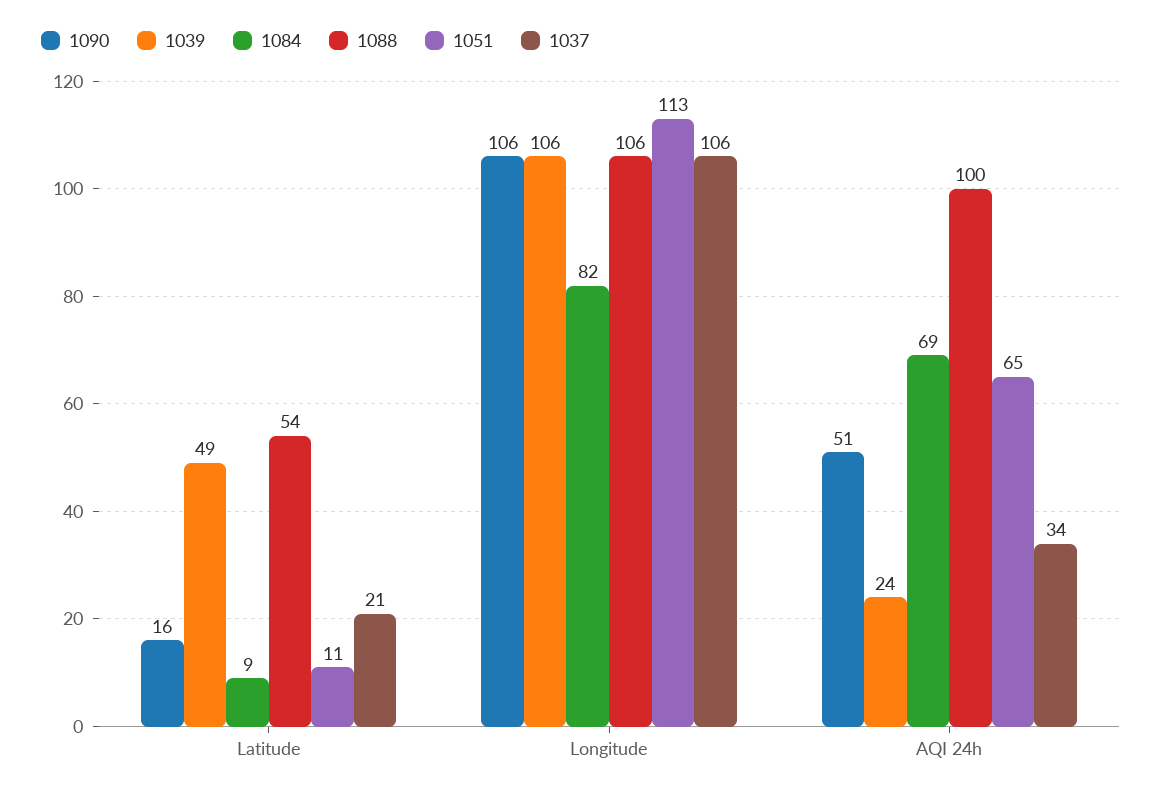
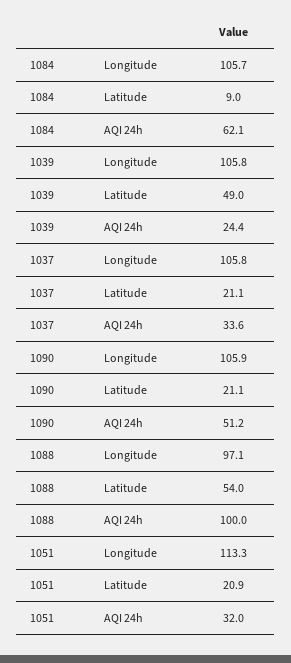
1090, Latitude: 16 -> 21.1
1051, Latitude: 11 -> 20.9
1084, Longitude: 82 -> 105.7
1088, Longitude: 106 -> 97.1
1084, AQI 24h: 69 -> 62.1
1051, AQI 24h: 65 -> 32

